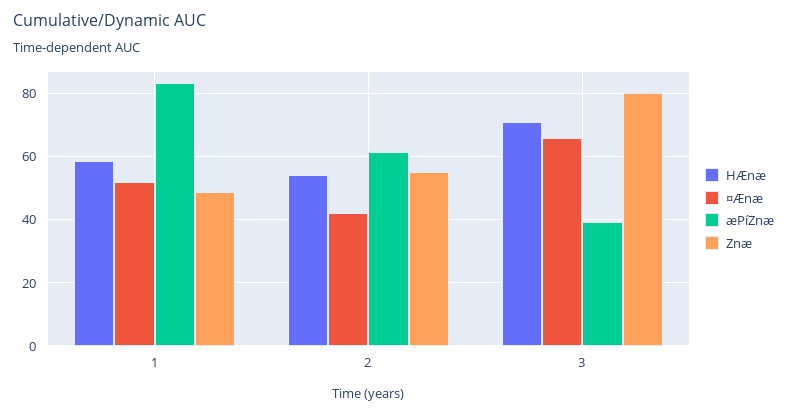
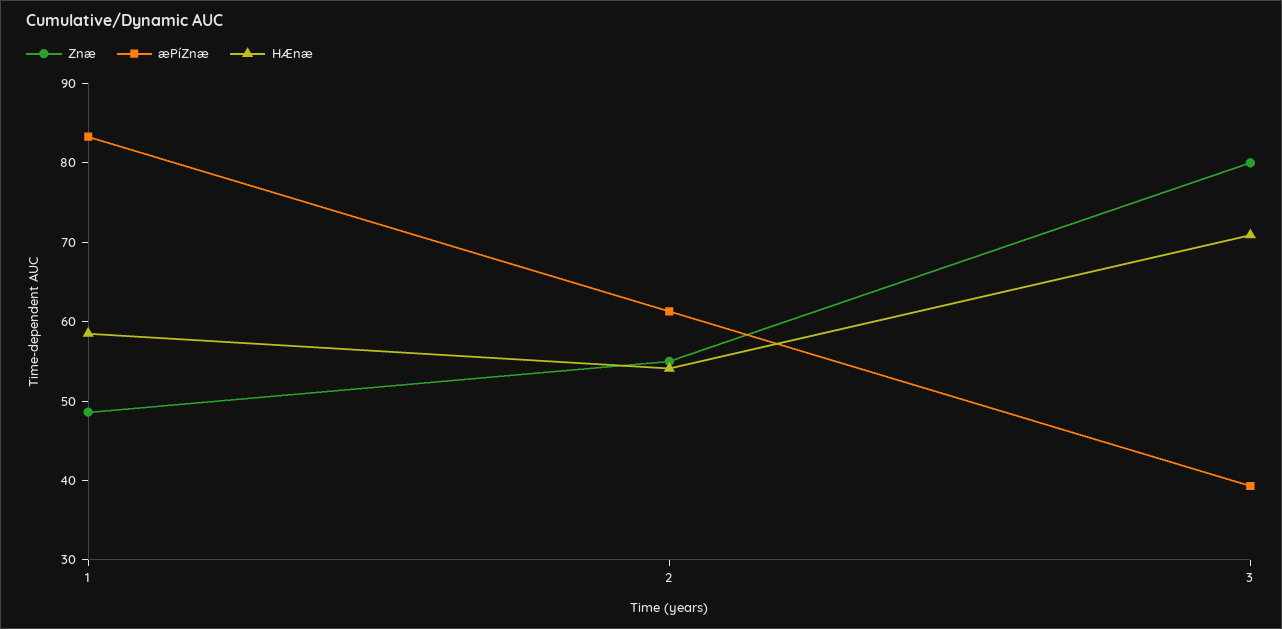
¤Ænæ, 1: 52 -> none
¤Ænæ, 2: 42 -> none
¤Ænæ, 3: 66 -> none

